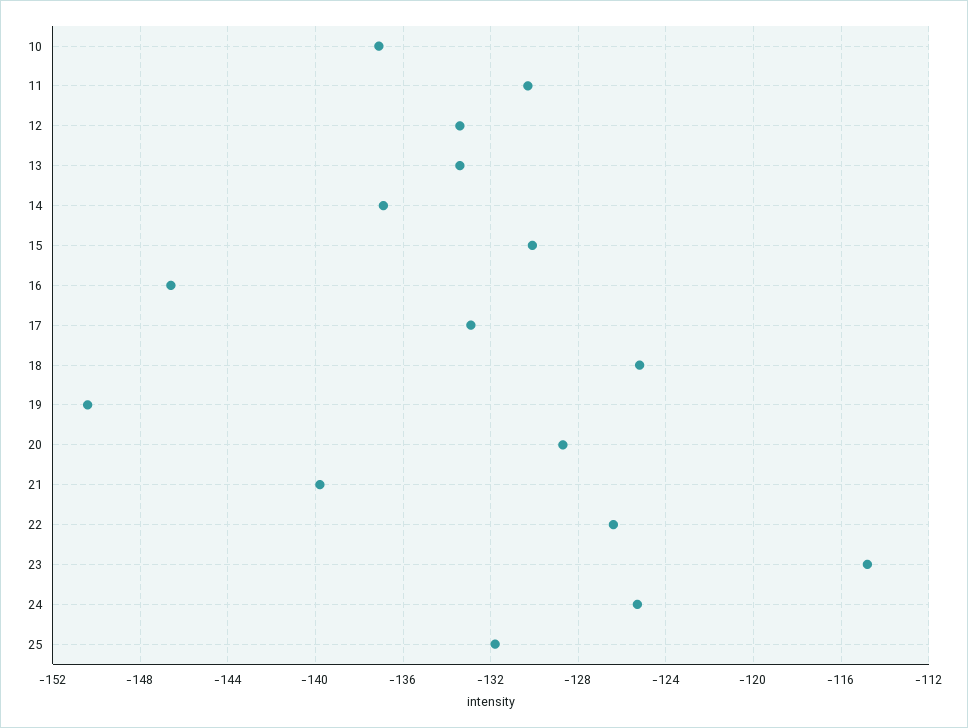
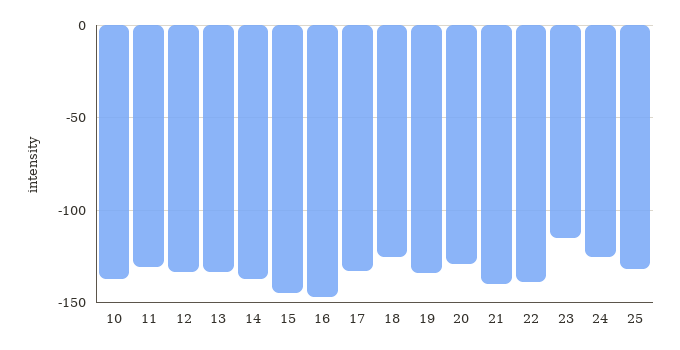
15: -130 -> -145
19: -150.5 -> -135
22: -126.5 -> -140

